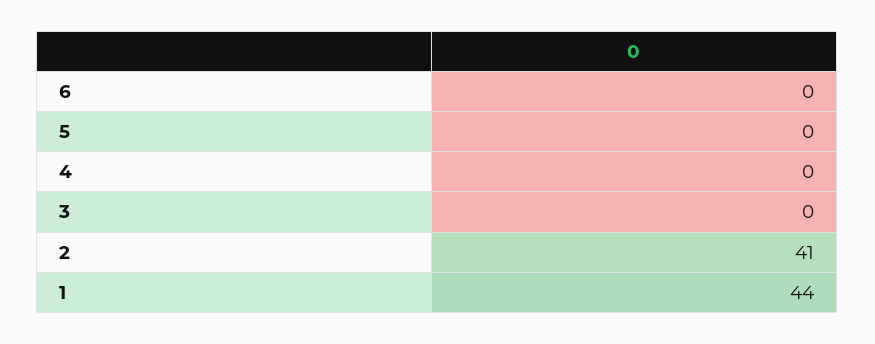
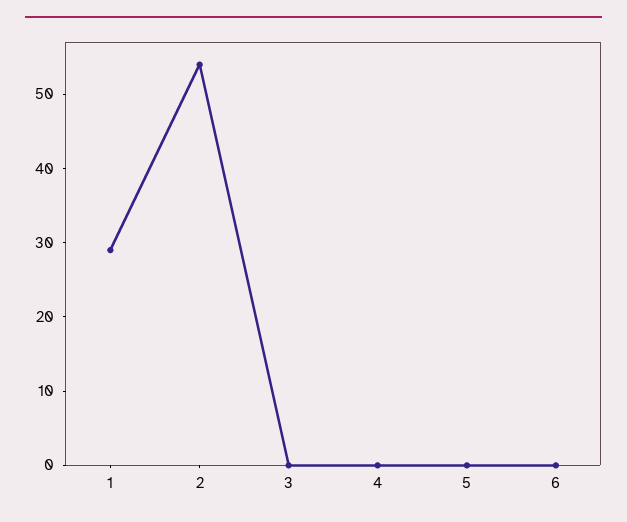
2: 41 -> 55
1: 44 -> 30

